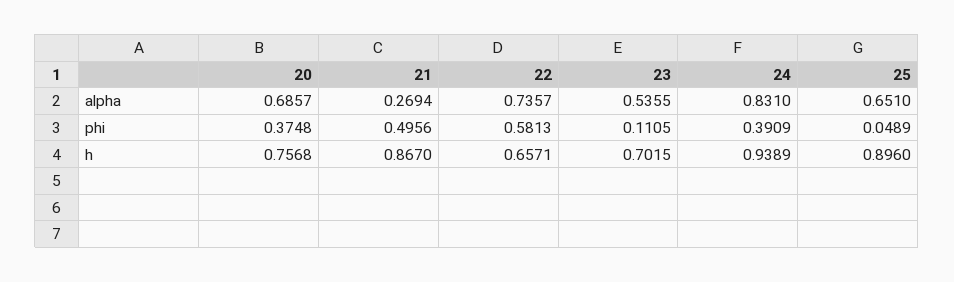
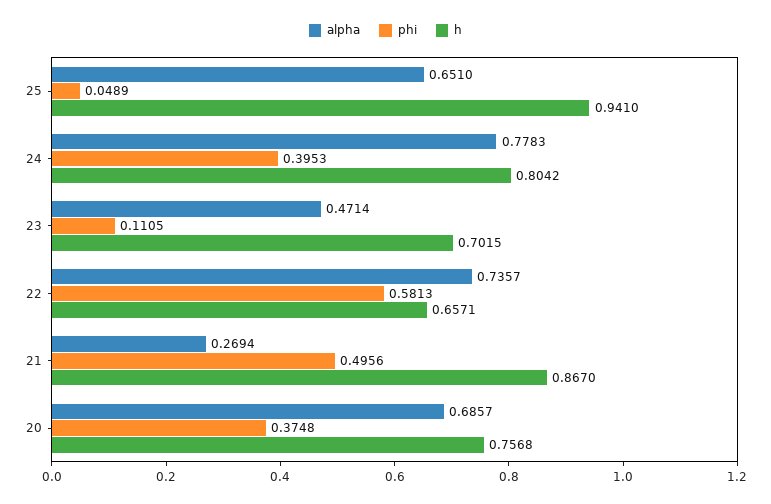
alpha, 23: 0.5355 -> 0.4714
alpha, 24: 0.831 -> 0.7783
phi, 24: 0.3909 -> 0.3953
h, 24: 0.9389 -> 0.8042
h, 25: 0.896 -> 0.941

